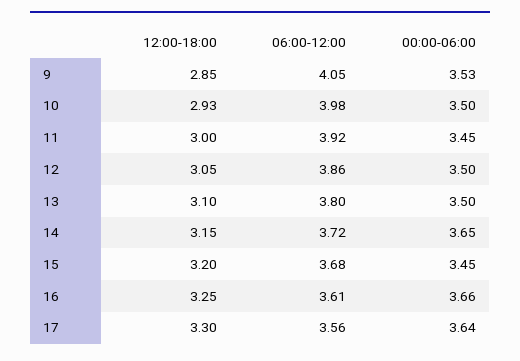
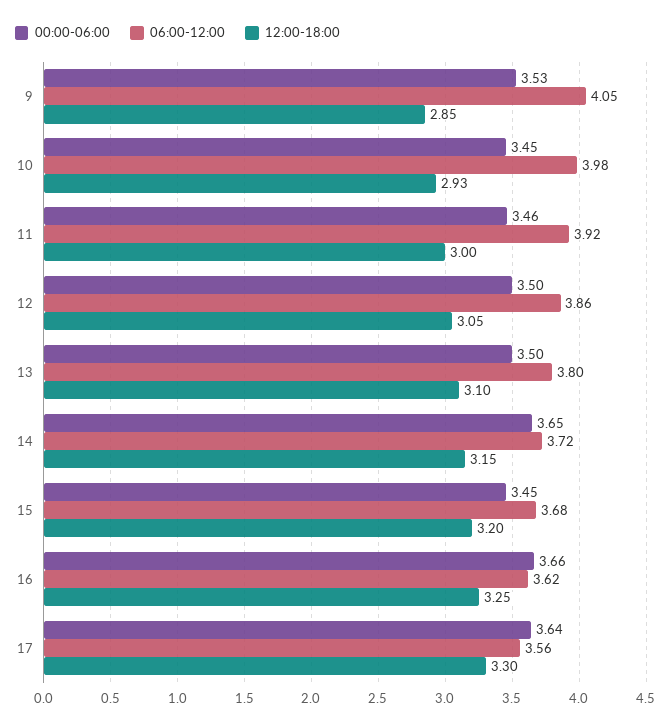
00:00-06:00, 10: 3.5 -> 3.45
00:00-06:00, 11: 3.45 -> 3.46
06:00-12:00, 16: 3.61 -> 3.62

